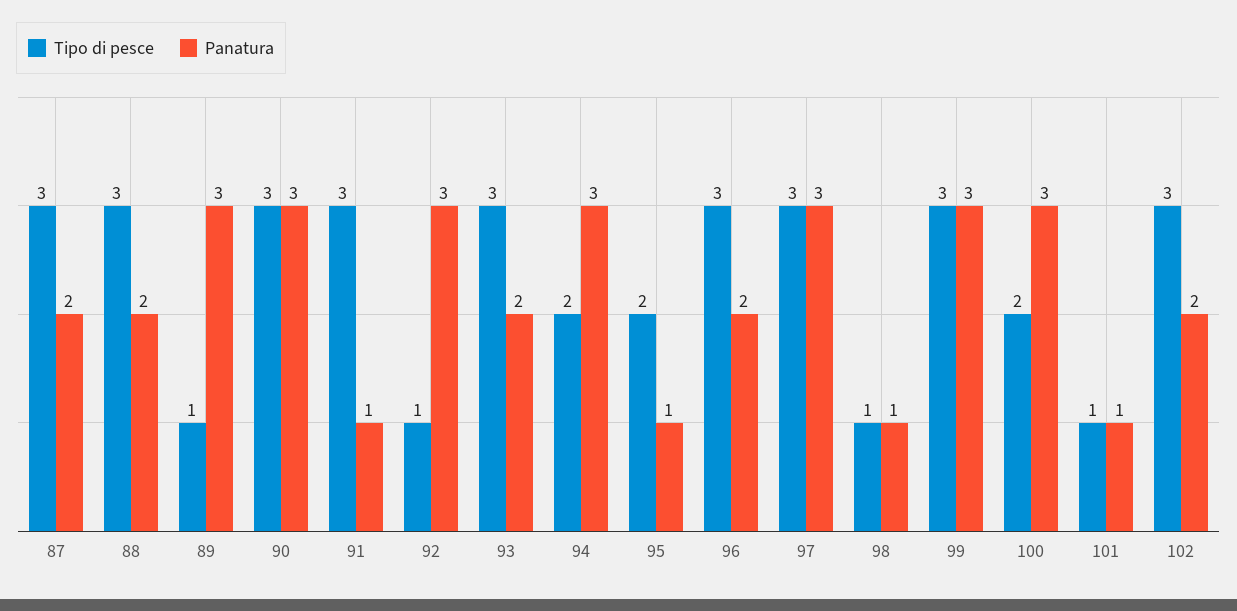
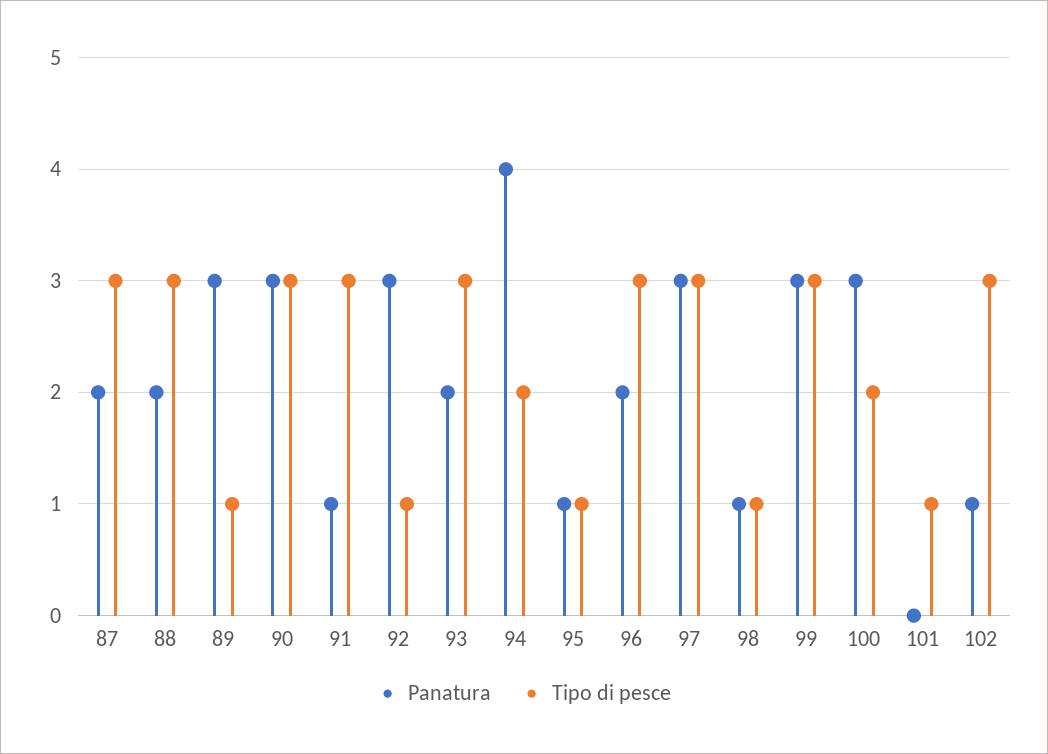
Panatura, 94: 3 -> 4
Tipo di pesce, 95: 2 -> 1
Panatura, 101: 1 -> 0
Panatura, 102: 2 -> 1

